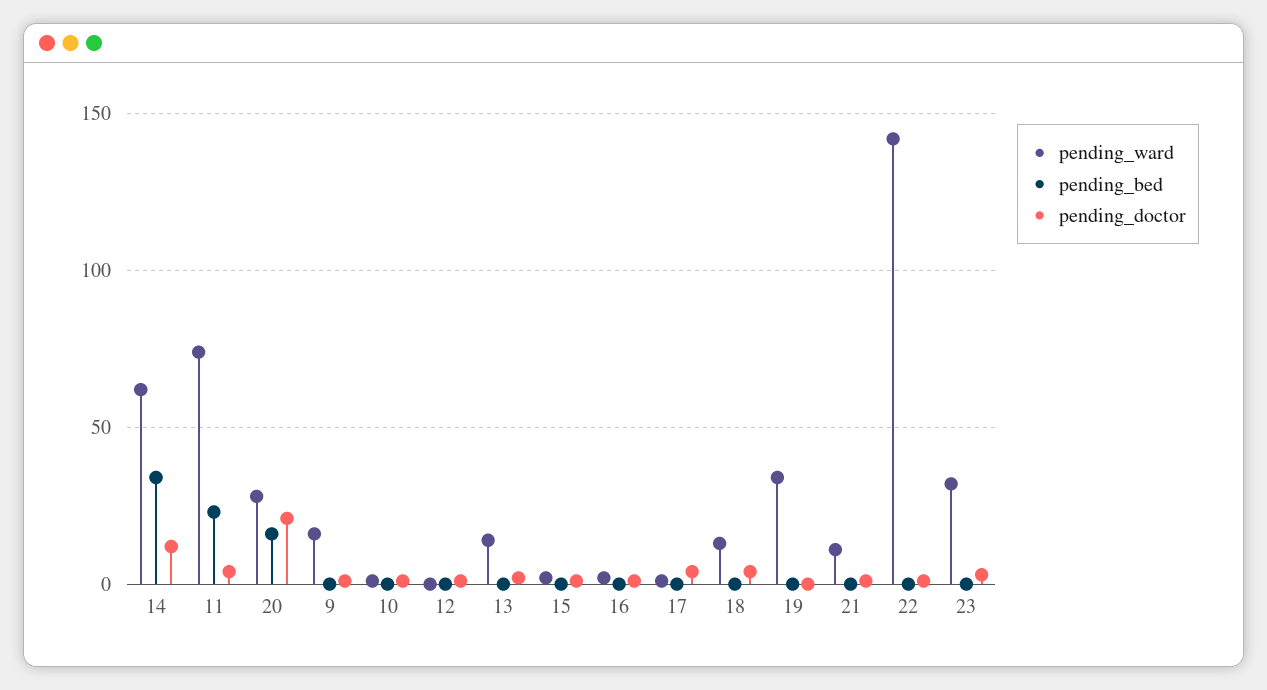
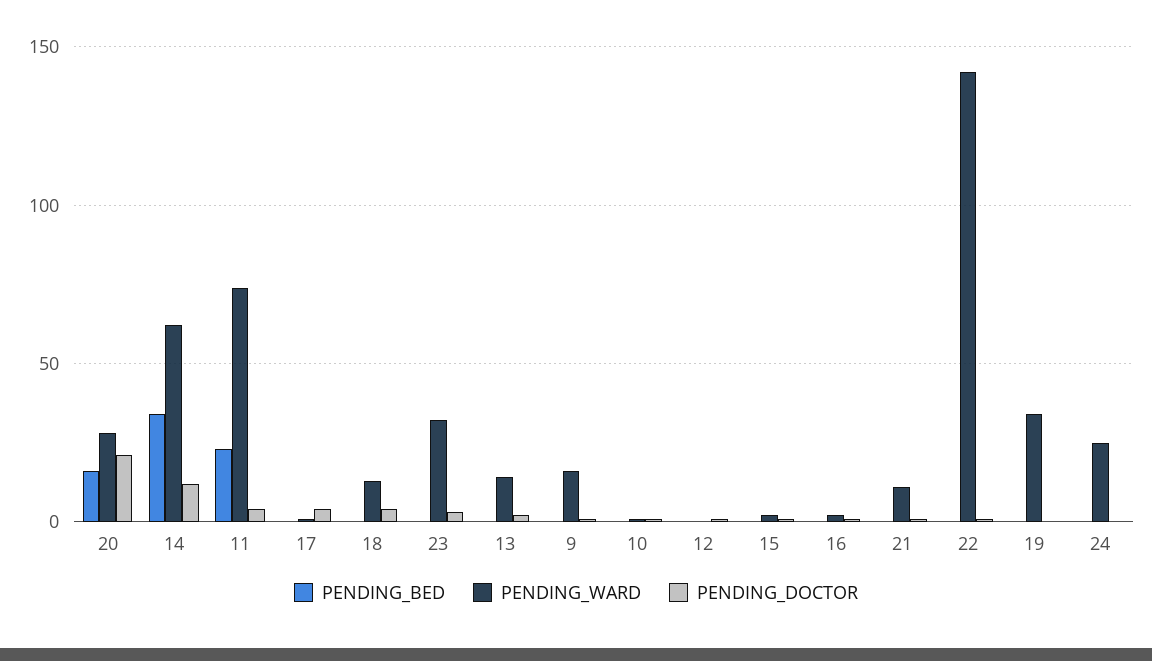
pending_bed, 24: none -> 0
pending_ward, 24: none -> 25
pending_doctor, 24: none -> 0

